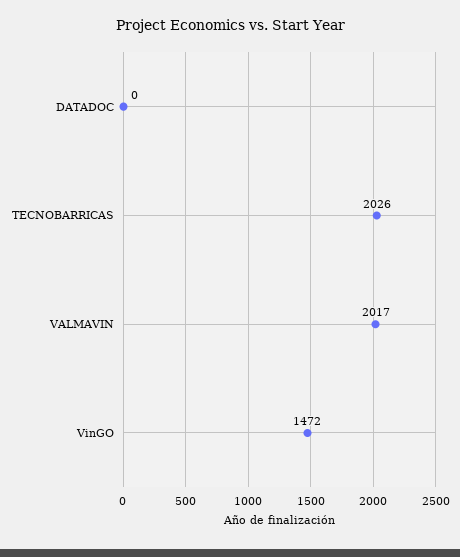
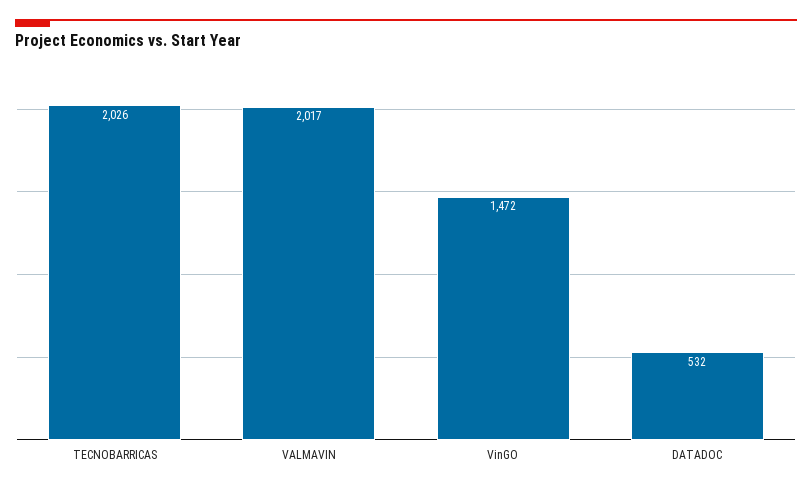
DATADOC: 0 -> 532

